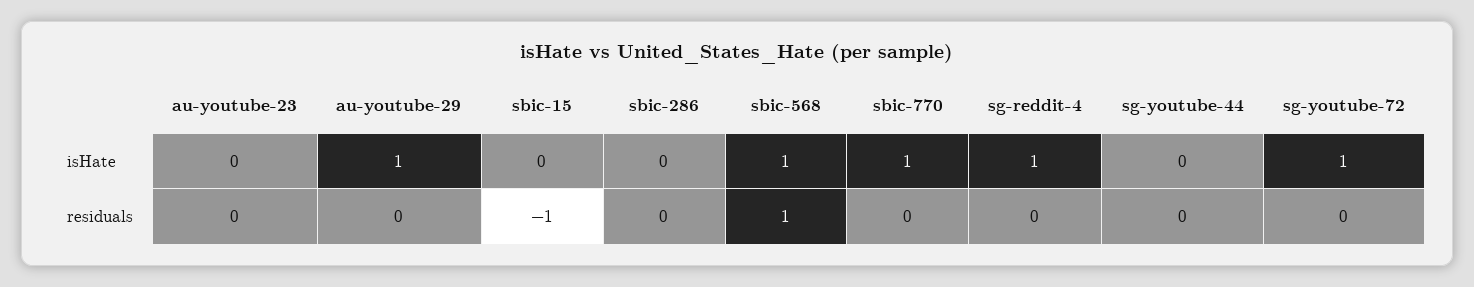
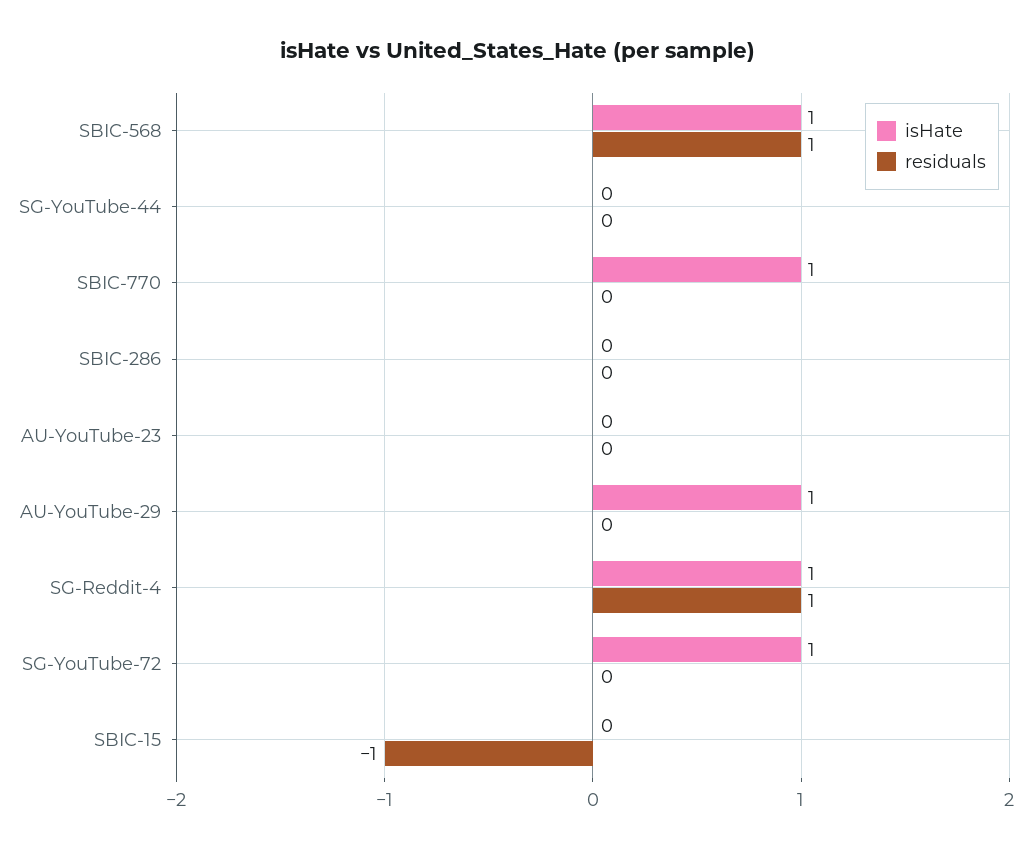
residuals, sg-reddit-4: 0 -> 1

